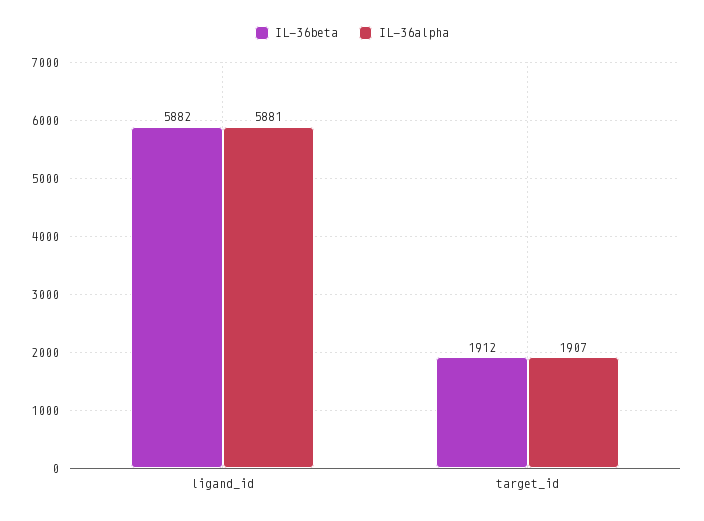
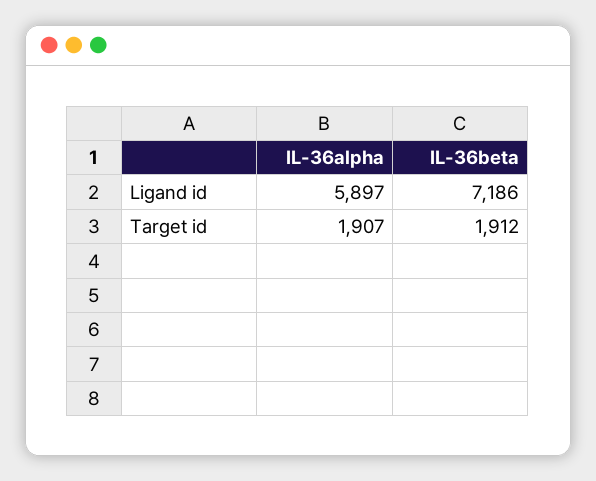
IL-36beta, ligand_id: 5882 -> 7186
IL-36alpha, ligand_id: 5881 -> 5897

